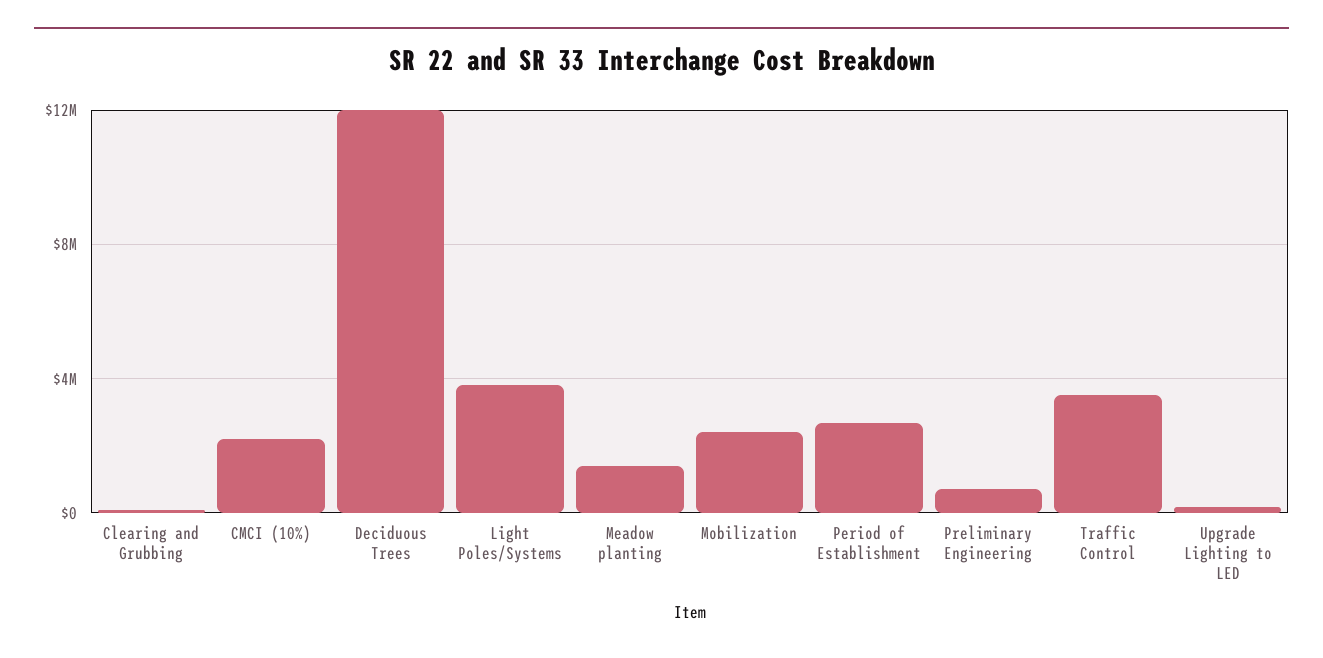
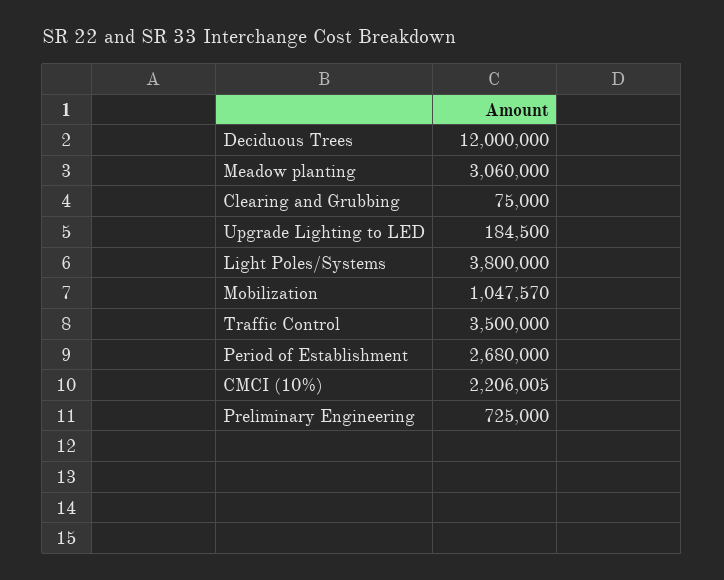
Meadow planting: 1500000 -> 3060000
Mobilization: 2500000 -> 1047570

